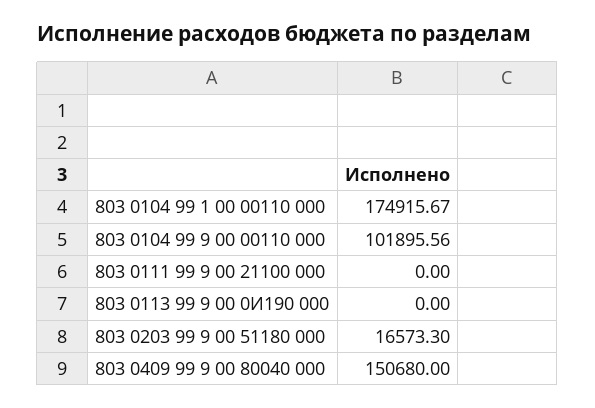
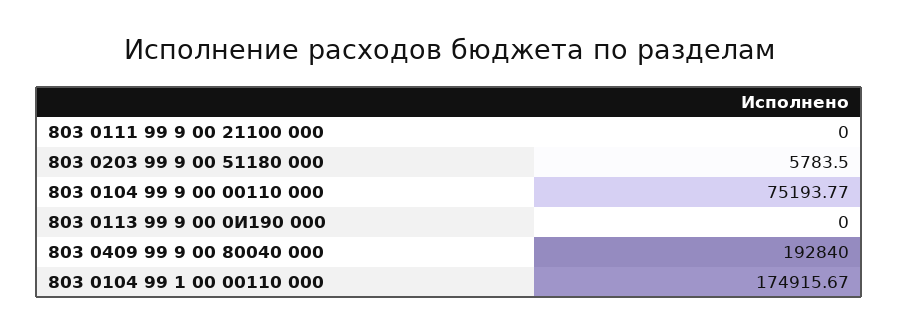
803 0104 99 9 00 00110 000: 101895.56 -> 75193.77
803 0203 99 9 00 51180 000: 16573.3 -> 5783.5
803 0409 99 9 00 80040 000: 150680 -> 192840

